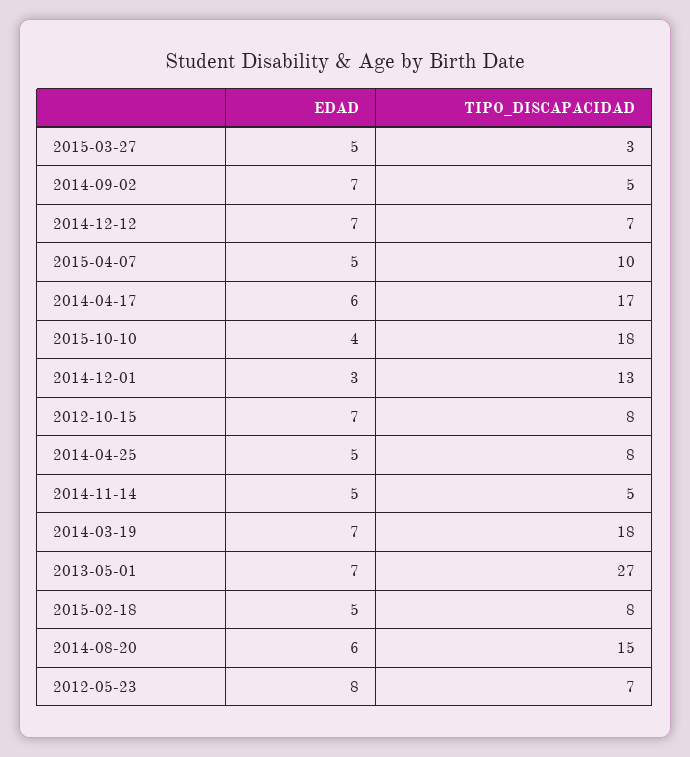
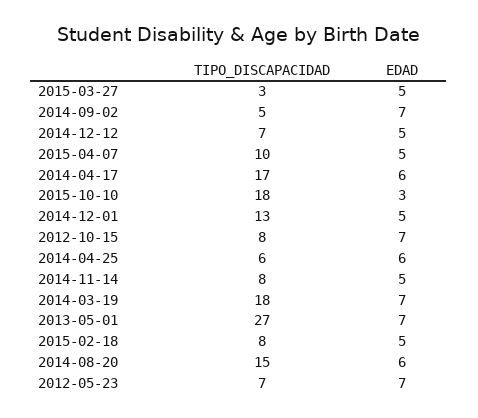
EDAD, 2014-12-12: 7 -> 5
EDAD, 2015-10-10: 4 -> 3
EDAD, 2014-12-01: 3 -> 5
EDAD, 2014-04-25: 5 -> 6
TIPO_DISCAPACIDAD, 2014-04-25: 8 -> 6
TIPO_DISCAPACIDAD, 2014-11-14: 5 -> 8
EDAD, 2012-05-23: 8 -> 7

